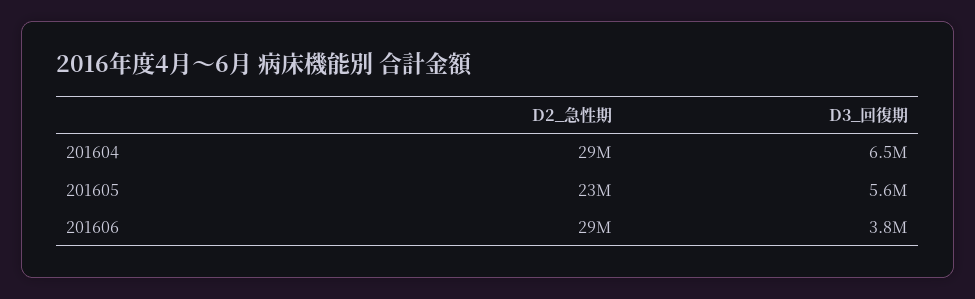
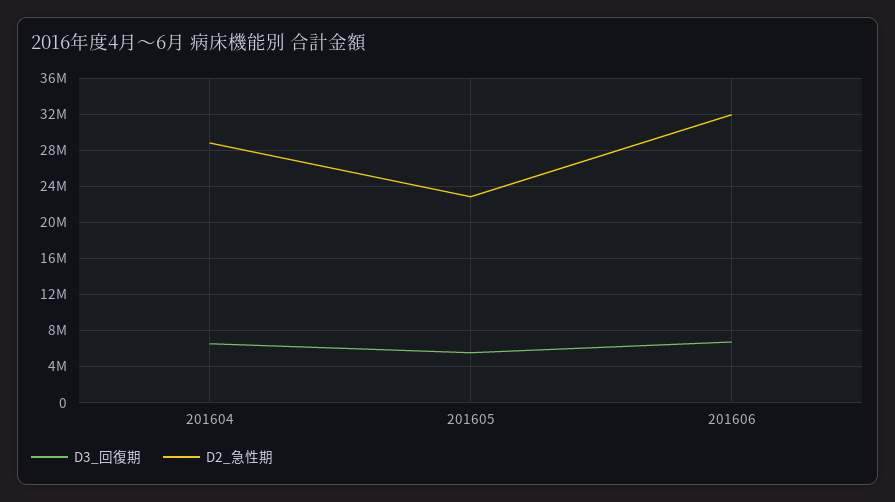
D2_急性期, 201606: 29000000 -> 32000000
D3_回復期, 201606: 3800000 -> 7000000

